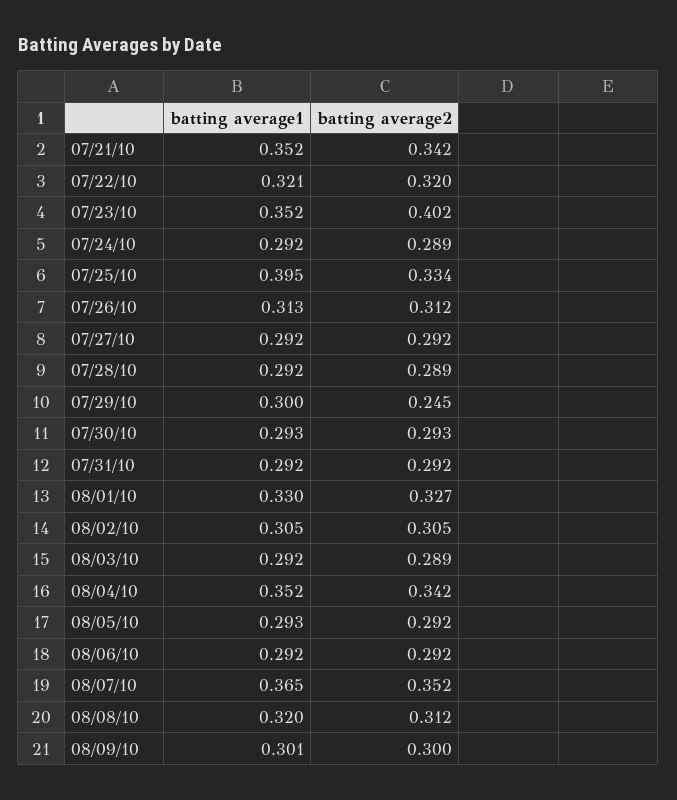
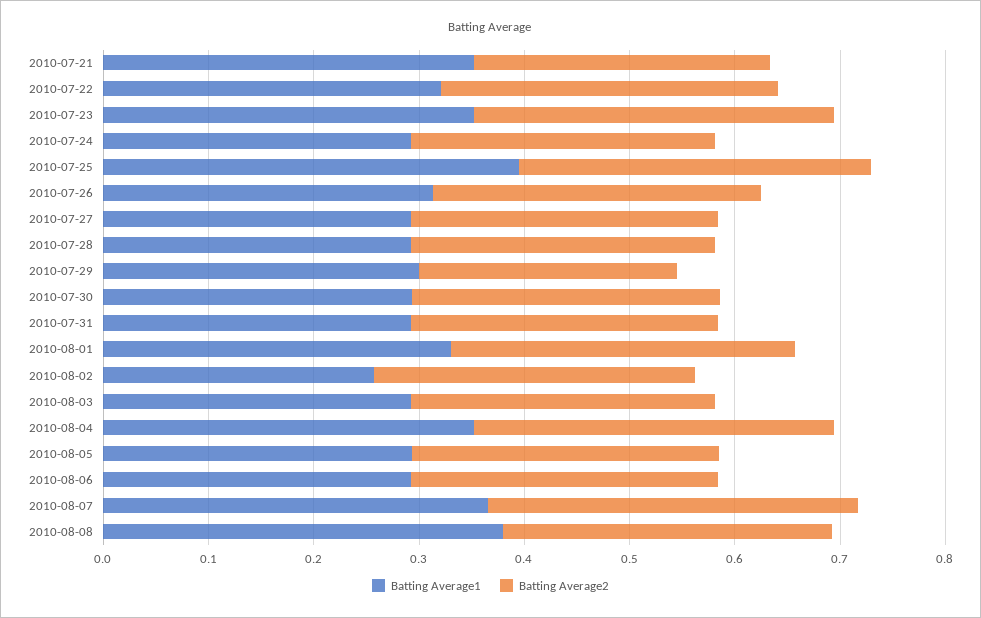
batting average2, 07/21/10: 0.342 -> 0.28
batting average2, 07/23/10: 0.402 -> 0.34
batting average1, 08/02/10: 0.305 -> 0.26
batting average1, 08/08/10: 0.32 -> 0.38
batting average1, 08/09/10: 0.301 -> none
batting average2, 08/09/10: 0.3 -> none

